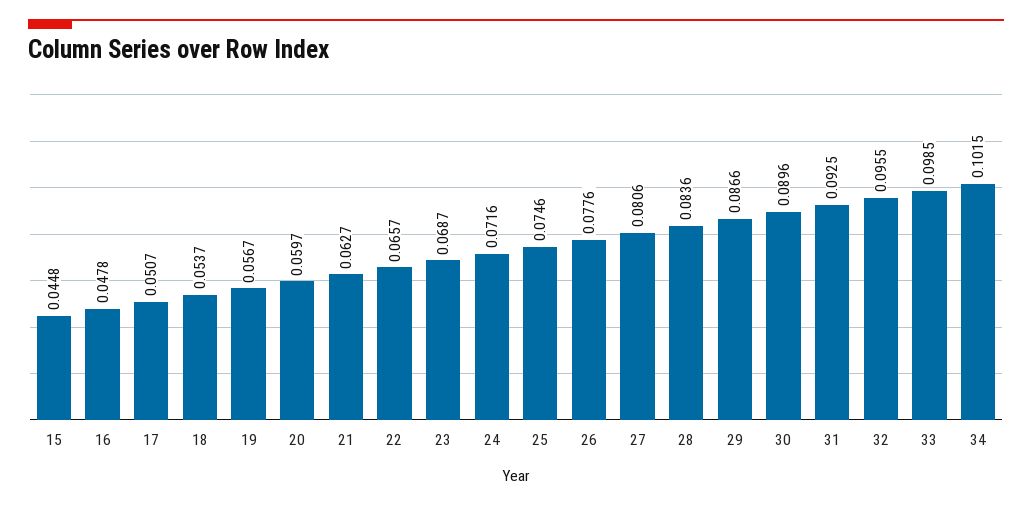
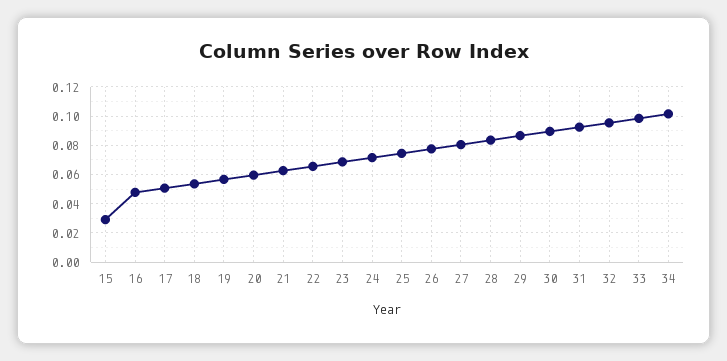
15: 0.0448 -> 0.03

